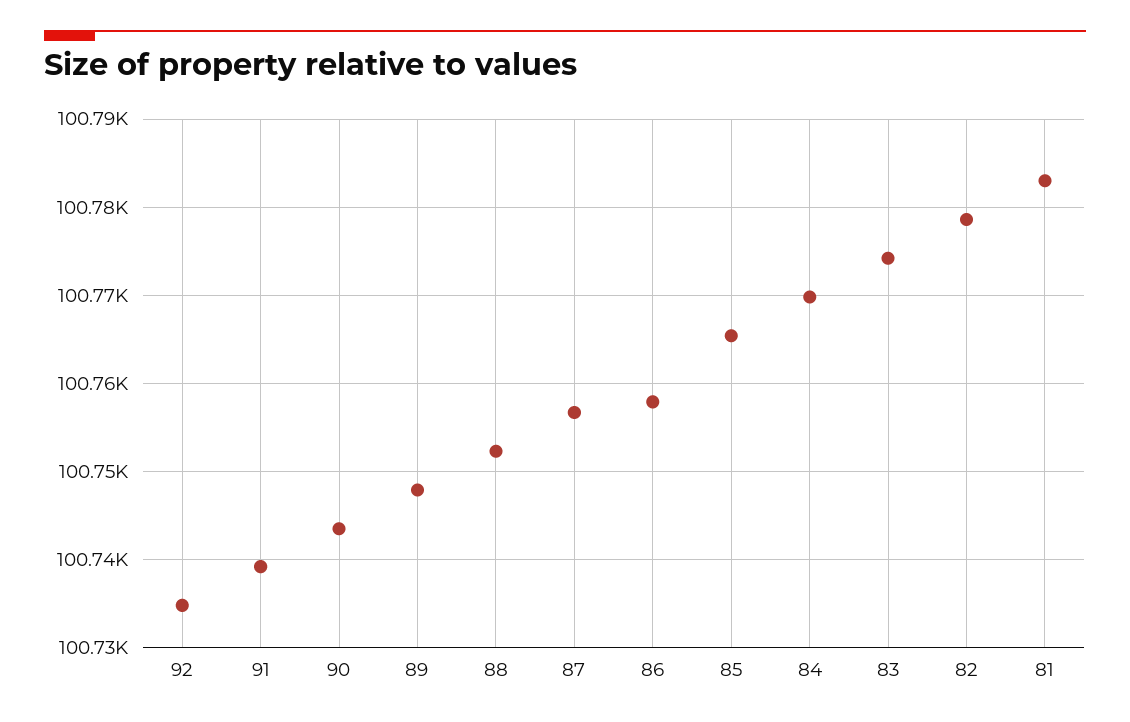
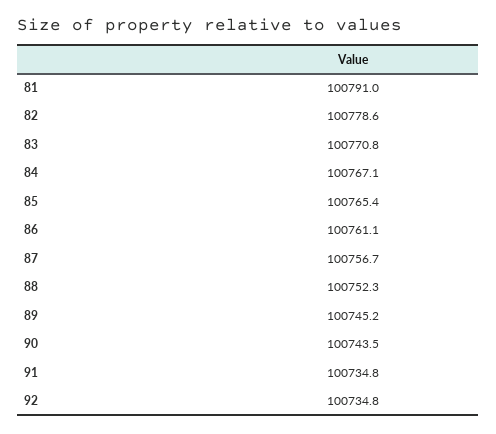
91: 100739 -> 100734.8
89: 100748 -> 100745.2
86: 100758 -> 100761.1
84: 100770 -> 100767.1
83: 100774 -> 100770.8
81: 100783 -> 100791

